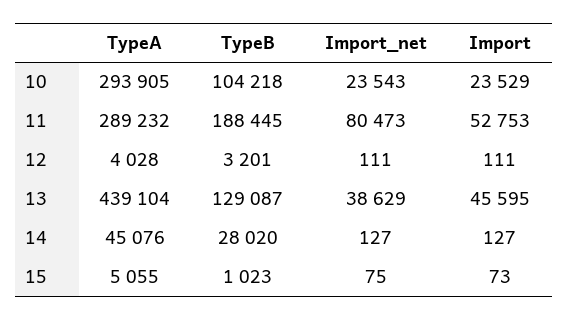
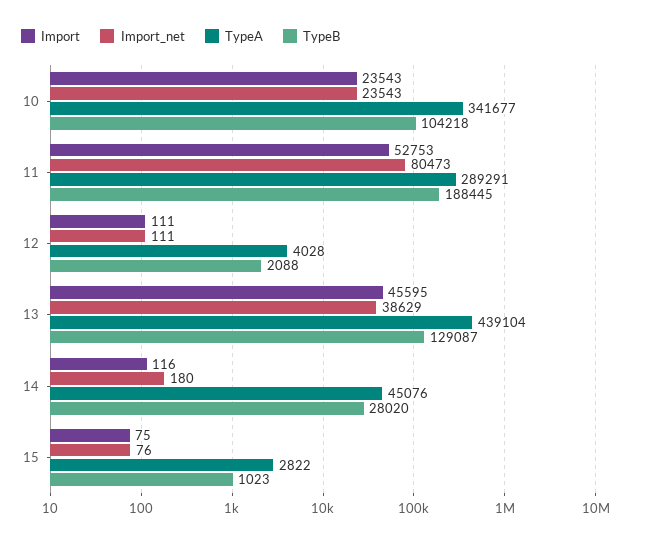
TypeA, 10: 293905 -> 341677
Import, 10: 23529 -> 23543
TypeA, 11: 289232 -> 289291
TypeB, 12: 3201 -> 2088
Import_net, 14: 127 -> 180
Import, 14: 127 -> 116
TypeA, 15: 5055 -> 2822
Import_net, 15: 75 -> 76
Import, 15: 73 -> 75

